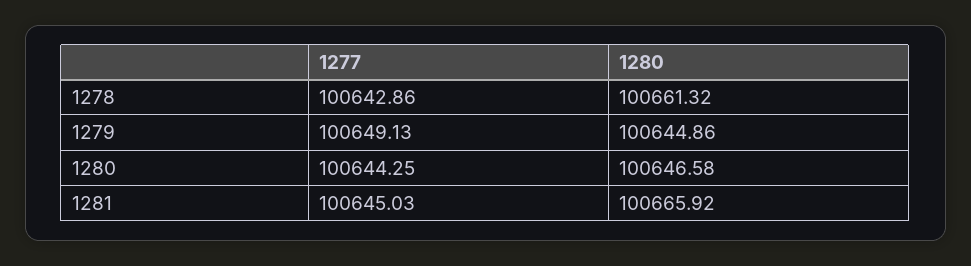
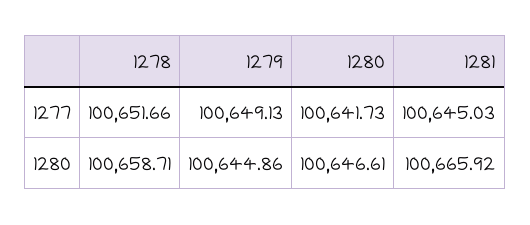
1277, 1278: 100642.86 -> 100651.66
1280, 1278: 100661.32 -> 100658.71
1277, 1280: 100644.25 -> 100641.73
1280, 1280: 100646.58 -> 100646.61

